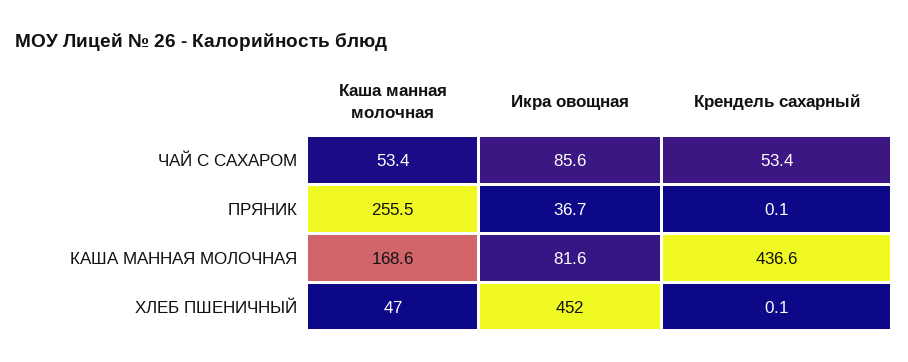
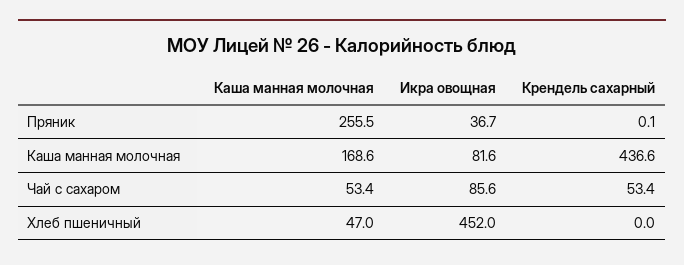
Крендель сахарный, ХЛЕБ ПШЕНИЧНЫЙ: 0.1 -> 0

